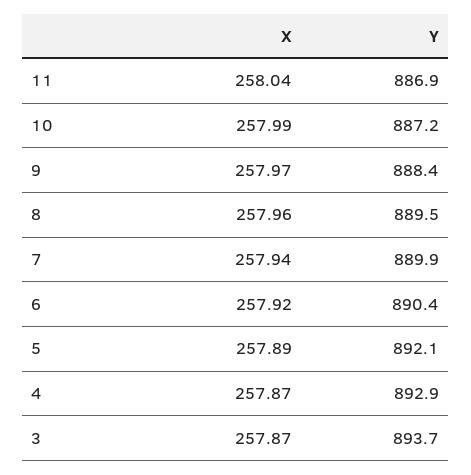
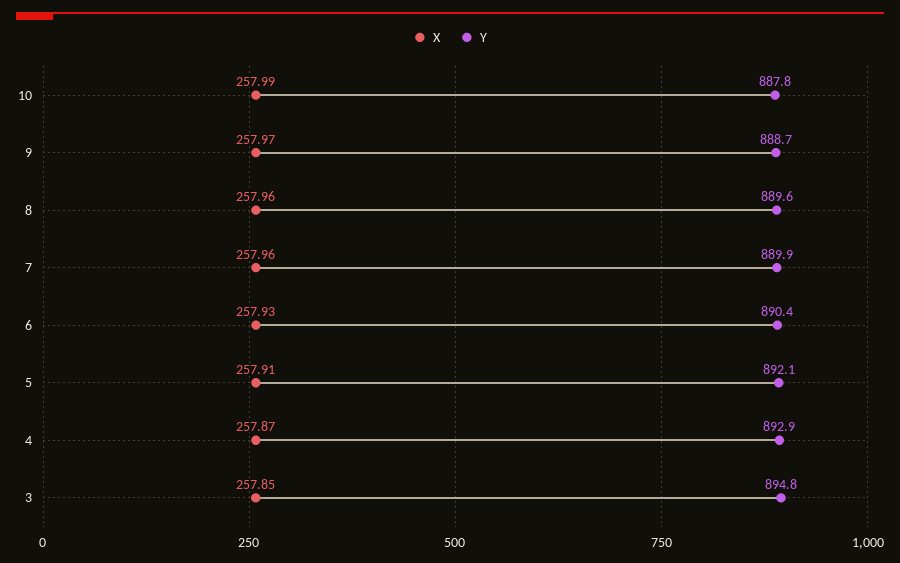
X, 11: 258.04 -> none
Y, 11: 886.9 -> none
Y, 10: 887.2 -> 887.8
Y, 9: 888.4 -> 888.7
Y, 8: 889.5 -> 889.6
X, 7: 257.94 -> 257.96
X, 6: 257.92 -> 257.93
X, 5: 257.89 -> 257.91
X, 3: 257.87 -> 257.85
Y, 3: 893.7 -> 894.8

